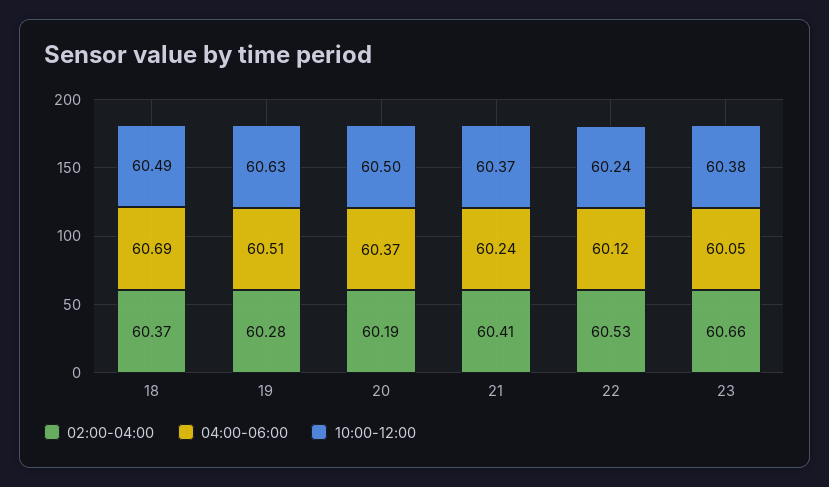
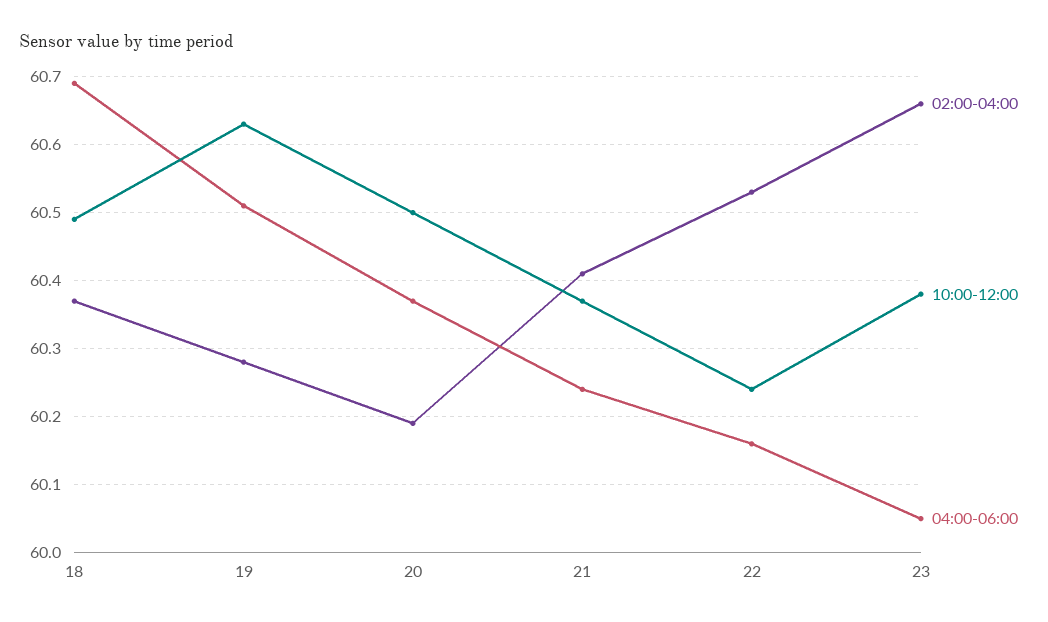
04:00-06:00, 22: 60.12 -> 60.16

